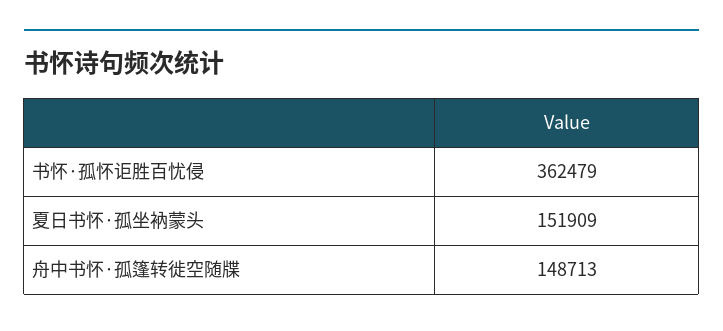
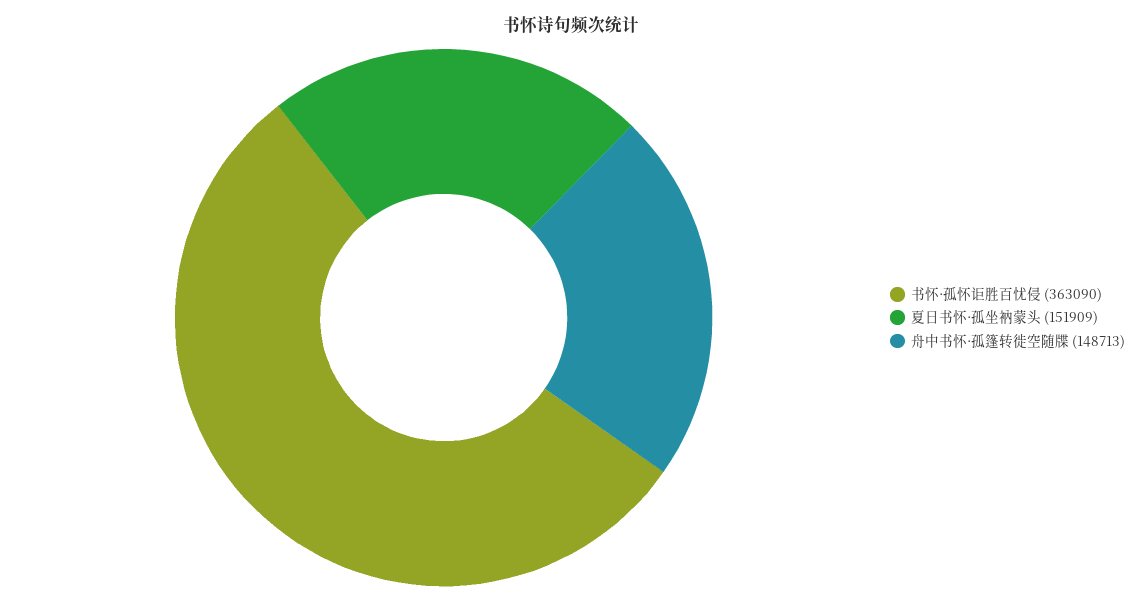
书怀·孤怀讵胜百忧侵: 362479 -> 363090

